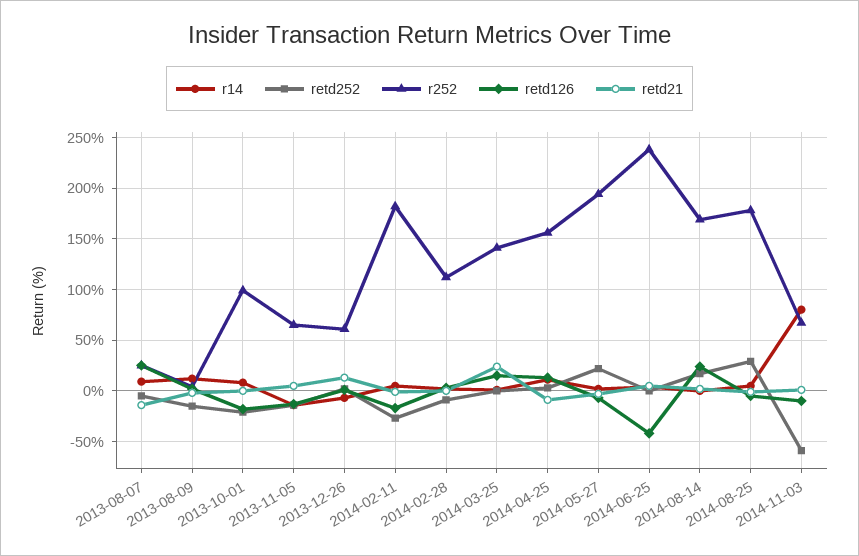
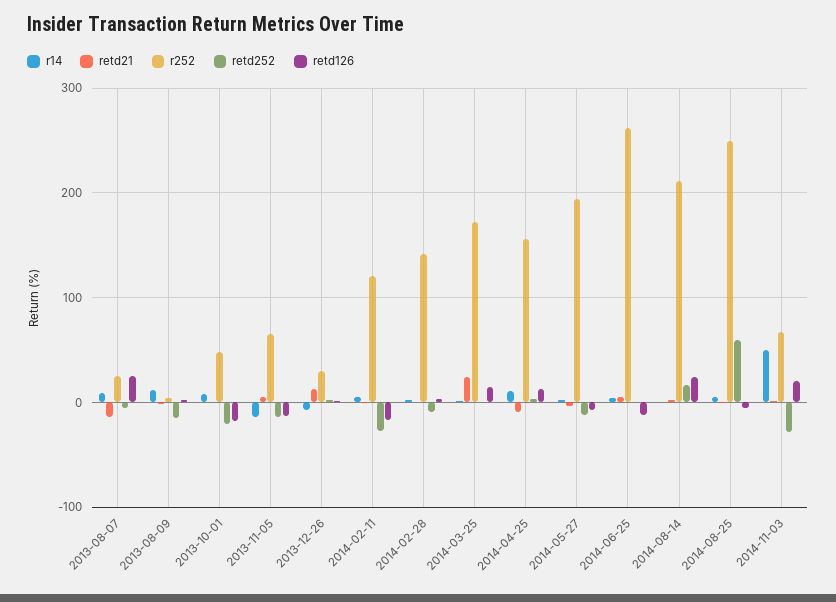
r252, 2013-10-01: 100 -> 50
r252, 2013-12-26: 60 -> 30
r252, 2014-02-11: 180 -> 120
r252, 2014-02-28: 110 -> 140
r252, 2014-03-25: 140 -> 170
retd252, 2014-05-27: 20 -> -10
r252, 2014-06-25: 240 -> 260
retd126, 2014-06-25: -40 -> -10
r252, 2014-08-14: 170 -> 210
retd252, 2014-08-25: 30 -> 60
r252, 2014-08-25: 180 -> 250
r14, 2014-11-03: 80 -> 50
retd252, 2014-11-03: -60 -> -30
retd126, 2014-11-03: -10 -> 20

